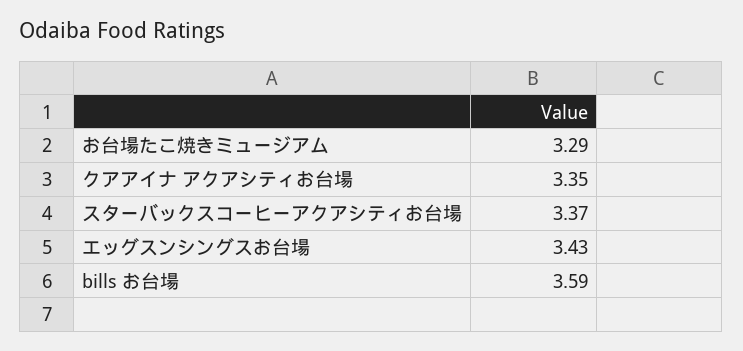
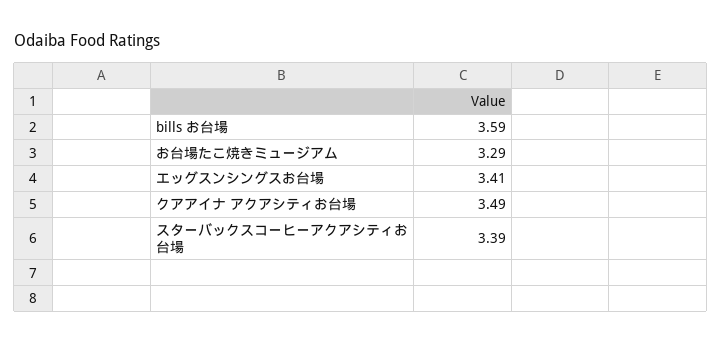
クアアイナ アクアシティお台場: 3.35 -> 3.49
スターバックスコーヒーアクアシティお台場: 3.37 -> 3.39
エッグスンシングスお台場: 3.43 -> 3.41

